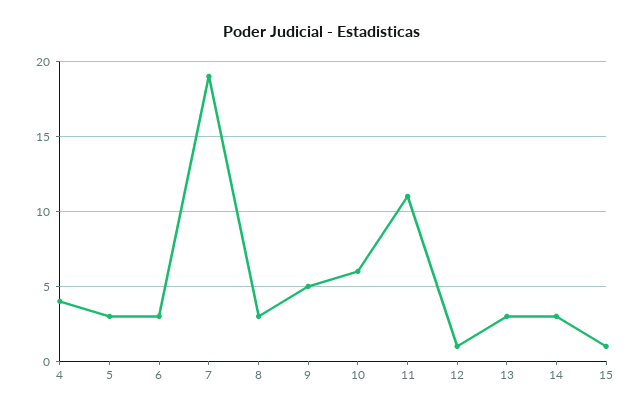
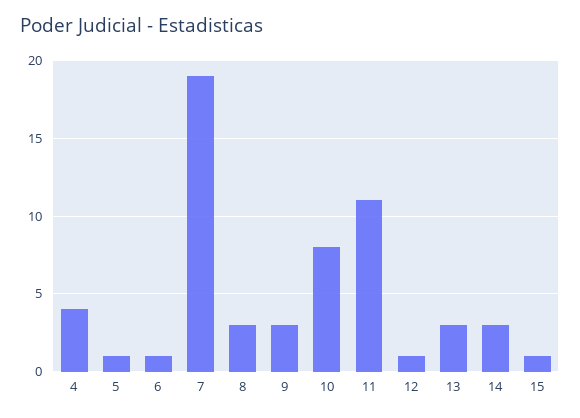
5: 3 -> 1
6: 3 -> 1
9: 5 -> 3
10: 6 -> 8

